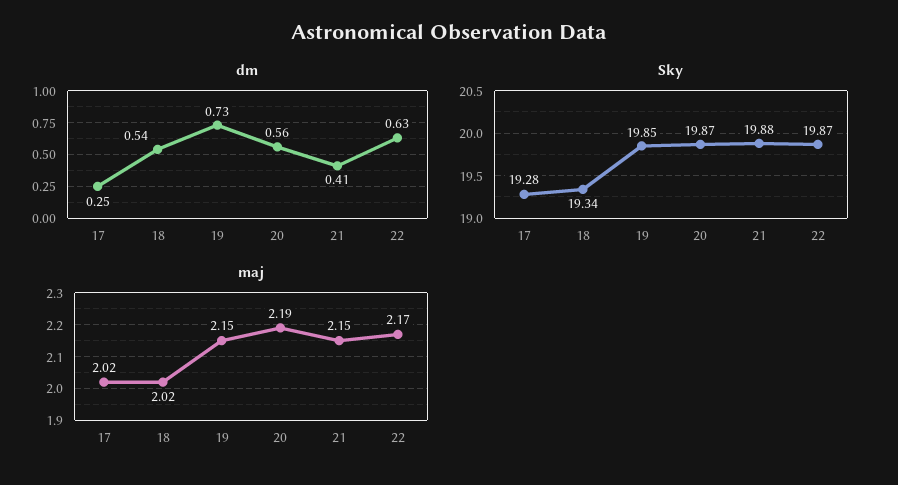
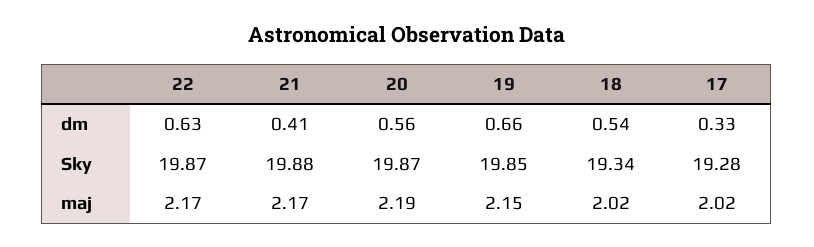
dm, 17: 0.25 -> 0.33
dm, 19: 0.73 -> 0.66
maj, 21: 2.15 -> 2.17

